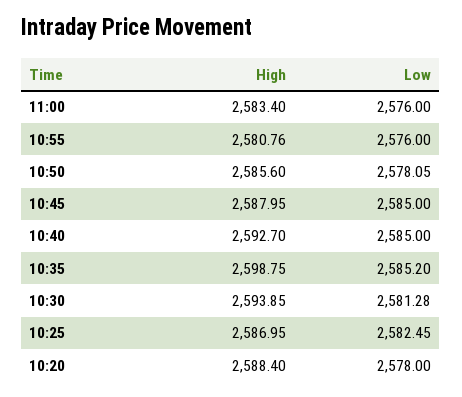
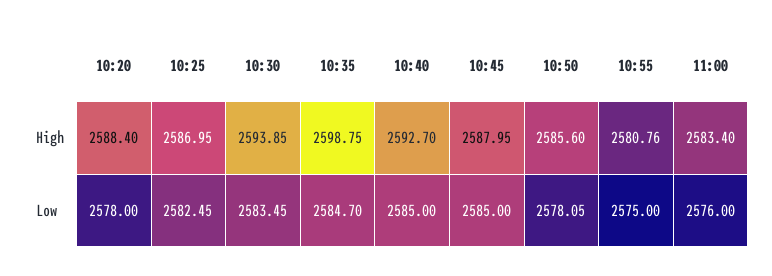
Low, 10:55: 2576 -> 2575
Low, 10:35: 2585.2 -> 2584.7
Low, 10:30: 2581.28 -> 2583.45

